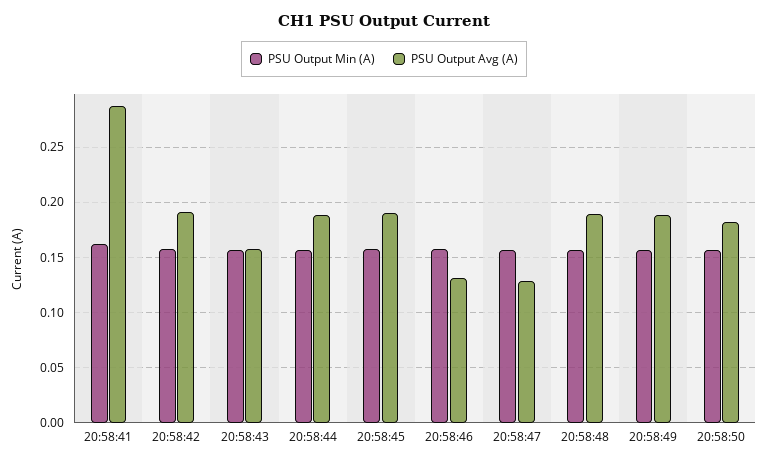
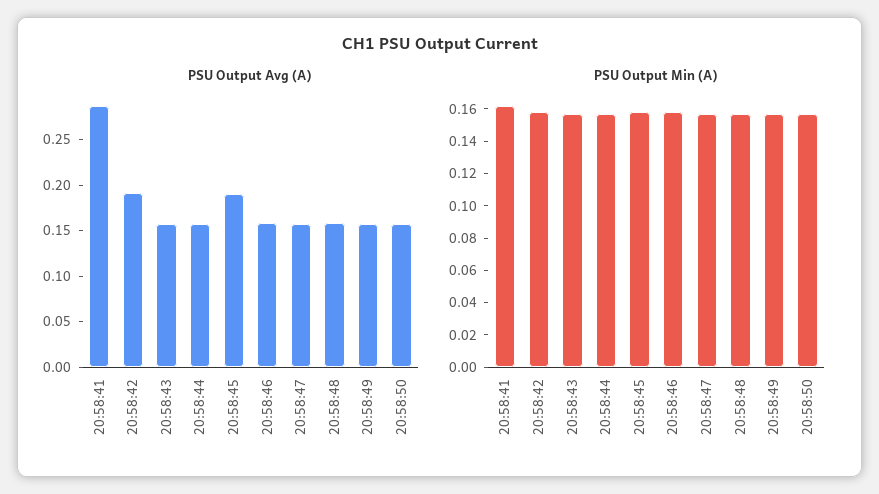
PSU Output Avg (A), 20:58:44: 0.19 -> 0.16
PSU Output Avg (A), 20:58:46: 0.13 -> 0.16
PSU Output Avg (A), 20:58:47: 0.13 -> 0.16
PSU Output Avg (A), 20:58:48: 0.19 -> 0.16
PSU Output Avg (A), 20:58:49: 0.19 -> 0.16
PSU Output Avg (A), 20:58:50: 0.18 -> 0.16

